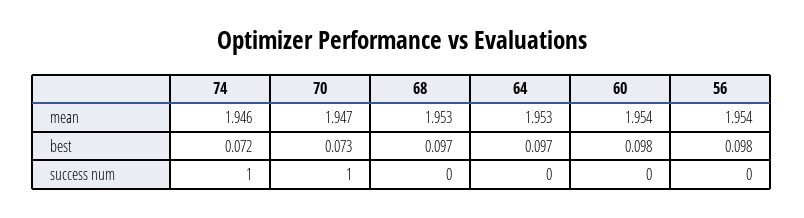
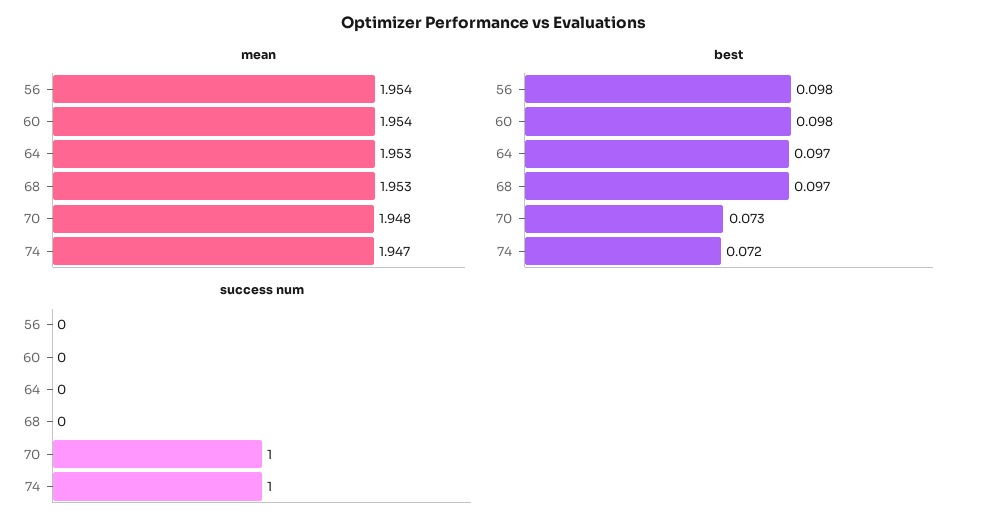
mean, 74: 1.946 -> 1.947
mean, 70: 1.947 -> 1.948

